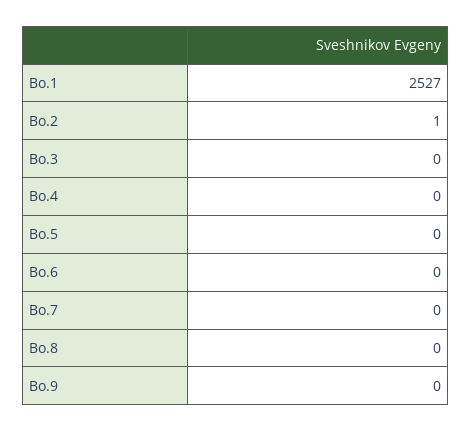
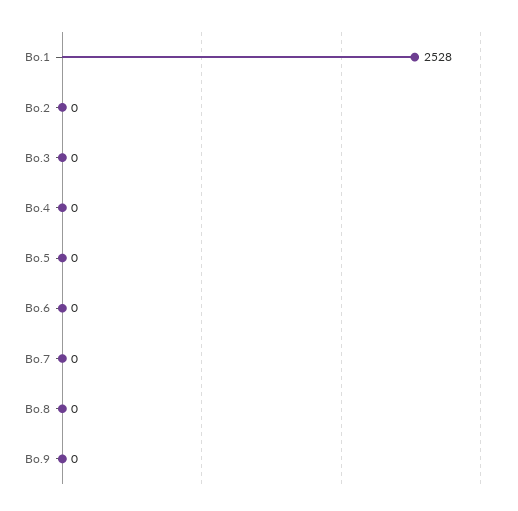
Bo.1: 2527 -> 2528
Bo.2: 1 -> 0

